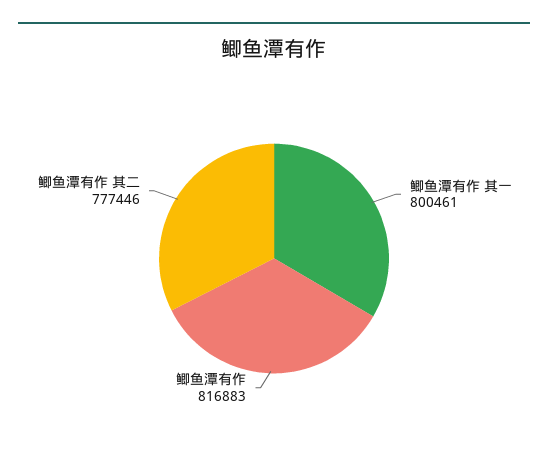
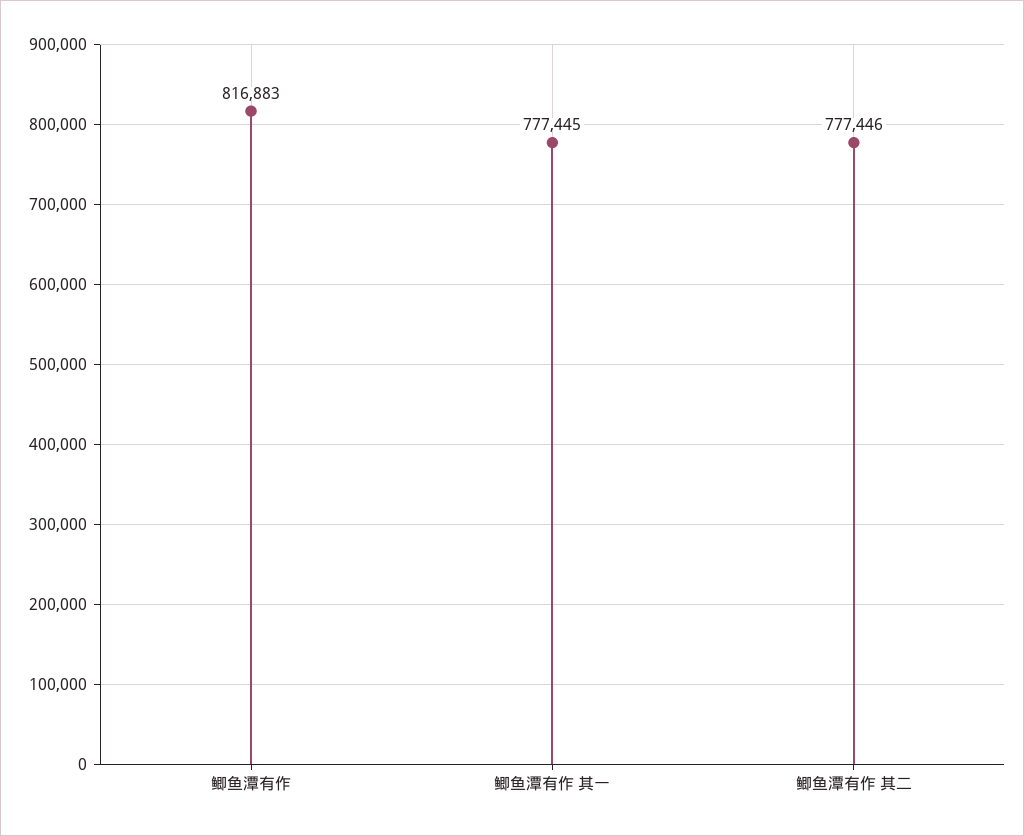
鲫鱼潭有作 其一: 800461 -> 777445

